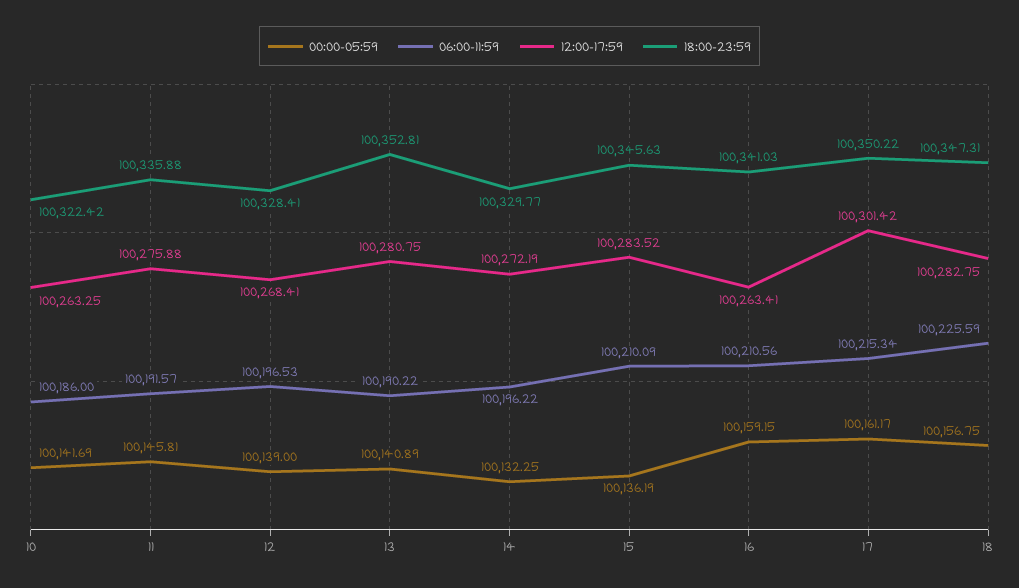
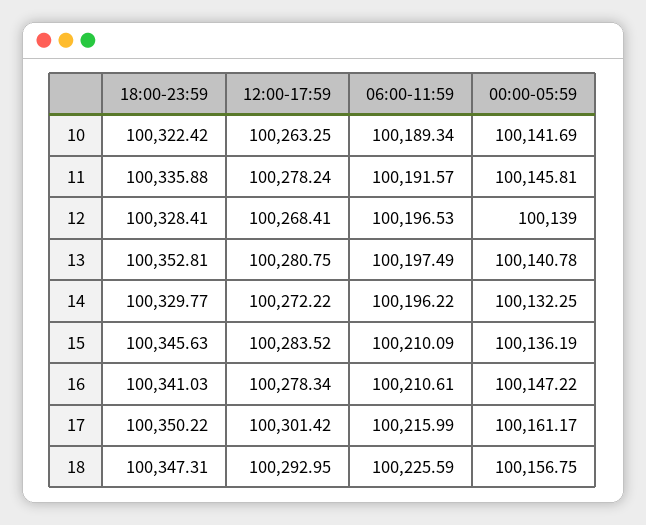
06:00-11:59, 10: 100186 -> 100189.34
12:00-17:59, 11: 100275.88 -> 100278.24
00:00-05:59, 13: 100140.89 -> 100140.78
06:00-11:59, 13: 100190.22 -> 100197.49
12:00-17:59, 14: 100272.19 -> 100272.22
00:00-05:59, 16: 100159.15 -> 100147.22
06:00-11:59, 16: 100210.56 -> 100210.61
12:00-17:59, 16: 100263.41 -> 100278.34
06:00-11:59, 17: 100215.34 -> 100215.99
12:00-17:59, 18: 100282.75 -> 100292.95

